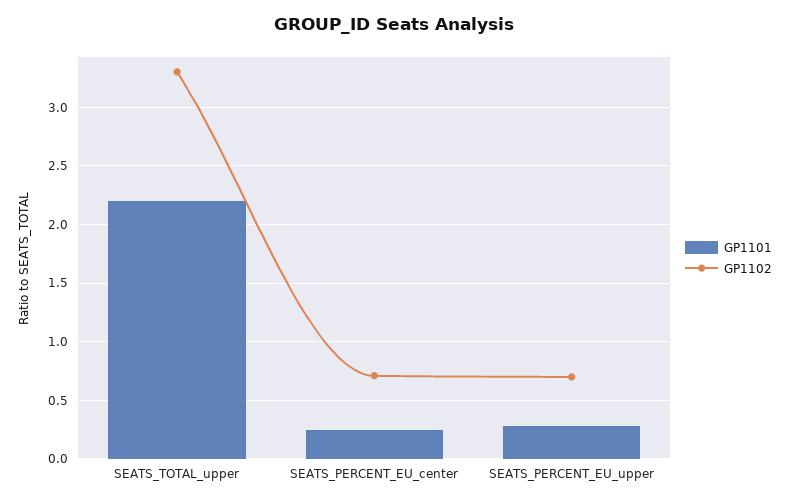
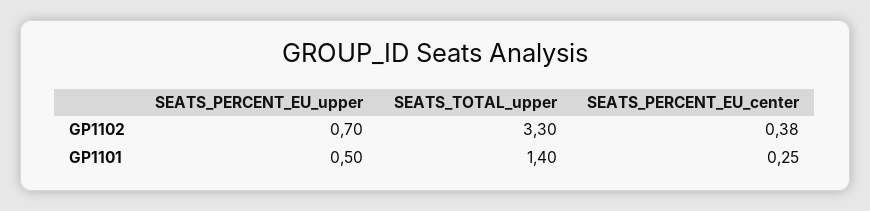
GP1101, SEATS_TOTAL_upper: 2.2 -> 1.4
GP1102, SEATS_PERCENT_EU_center: 0.7 -> 0.38
GP1101, SEATS_PERCENT_EU_upper: 0.3 -> 0.5

